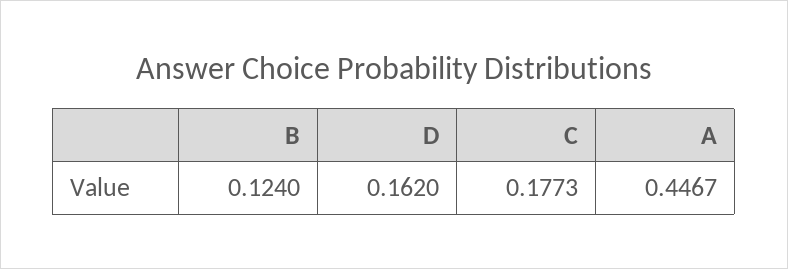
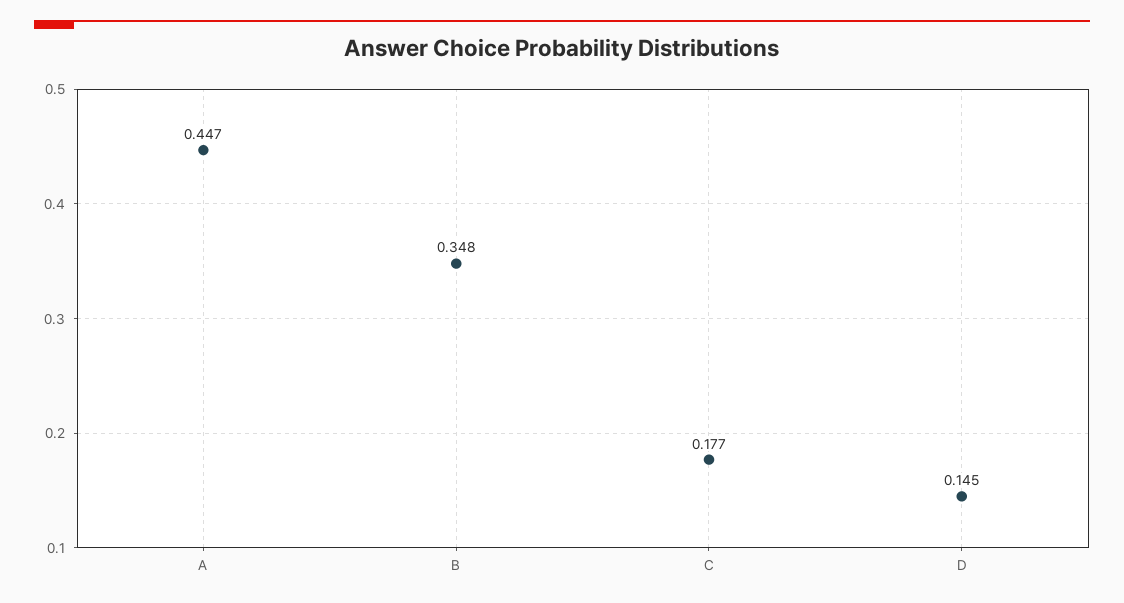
B: 0.124 -> 0.348
D: 0.162 -> 0.145

